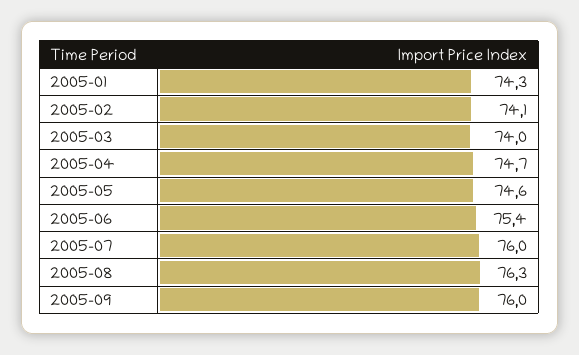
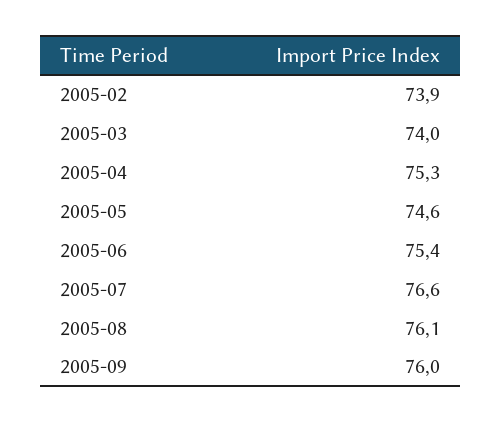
2005-01: 74.3 -> none
2005-02: 74.1 -> 73.9
2005-04: 74.7 -> 75.3
2005-07: 76 -> 76.6
2005-08: 76.3 -> 76.1

